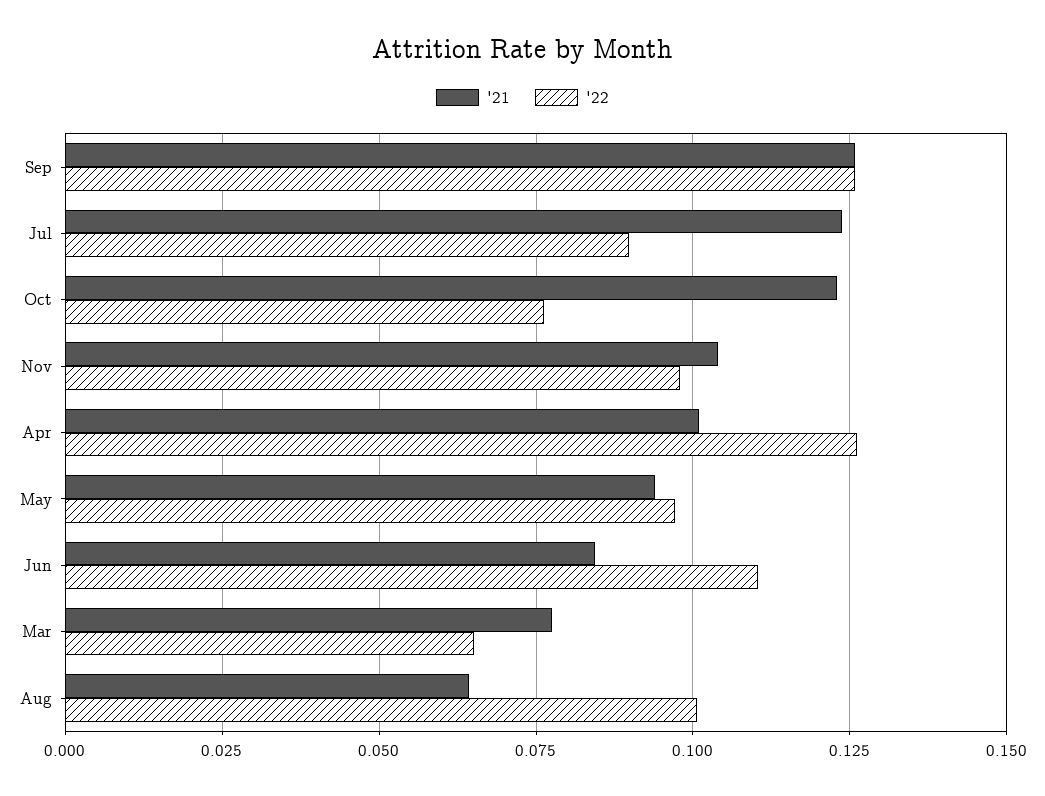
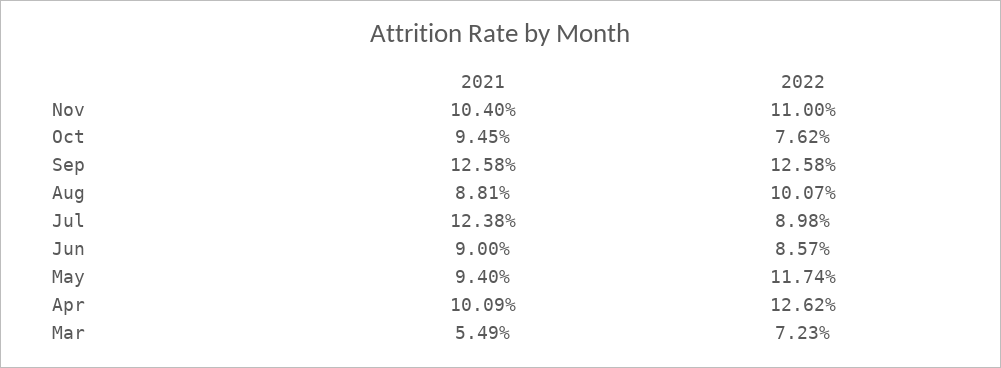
'21, Oct: 0.1225 -> 0.0945
'22, Nov: 0.0975 -> 0.11
'22, May: 0.0975 -> 0.1174
'21, Jun: 0.085 -> 0.09
'22, Jun: 0.11 -> 0.0857
'21, Mar: 0.0775 -> 0.0549
'22, Mar: 0.065 -> 0.0723
'21, Aug: 0.065 -> 0.0881

